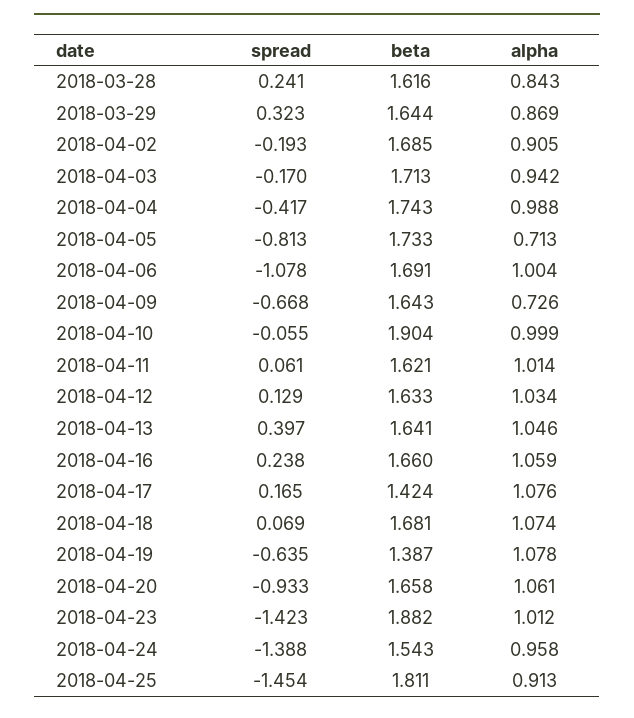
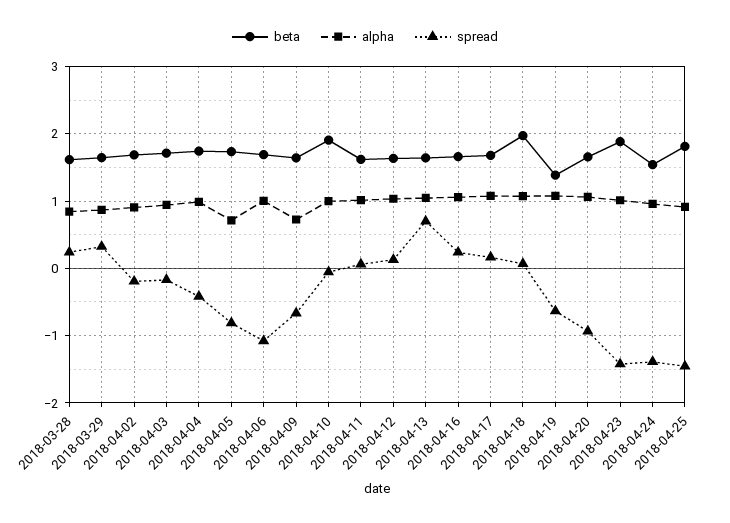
spread, 2018-04-13: 0.397 -> 0.7
beta, 2018-04-17: 1.424 -> 1.7
beta, 2018-04-18: 1.681 -> 2

